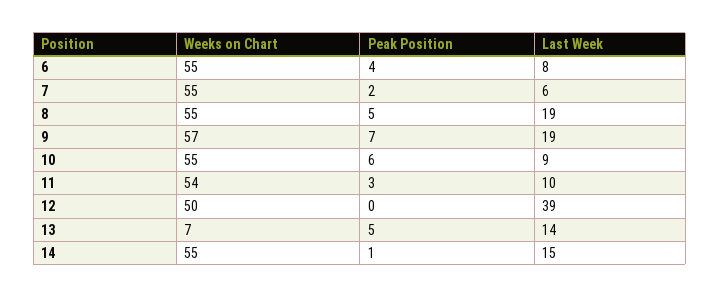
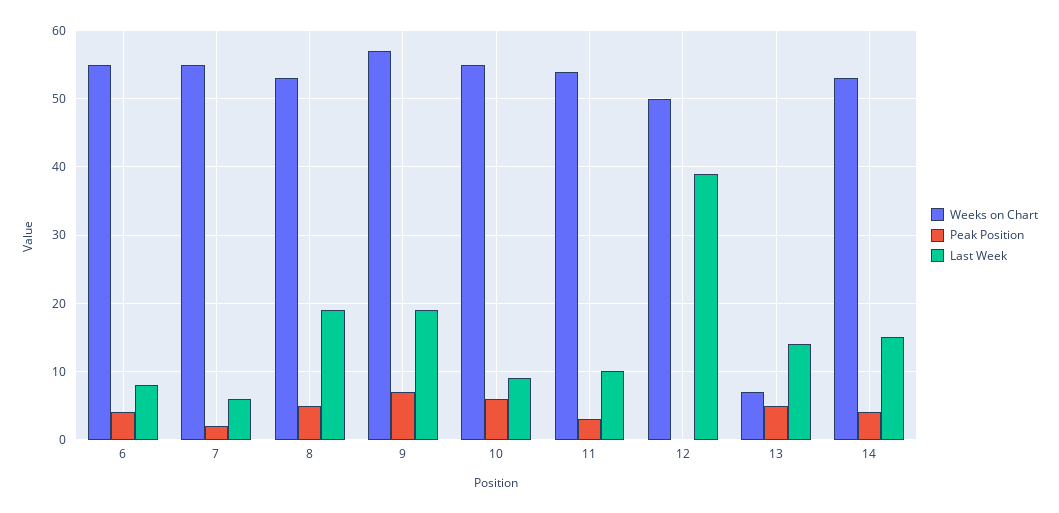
Weeks on Chart, 8: 55 -> 53
Weeks on Chart, 14: 55 -> 53
Peak Position, 14: 1 -> 4

